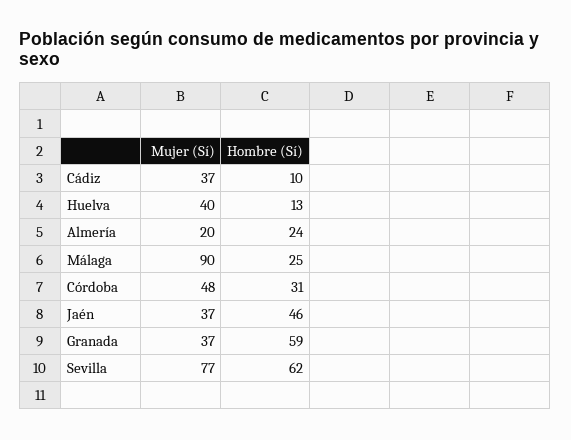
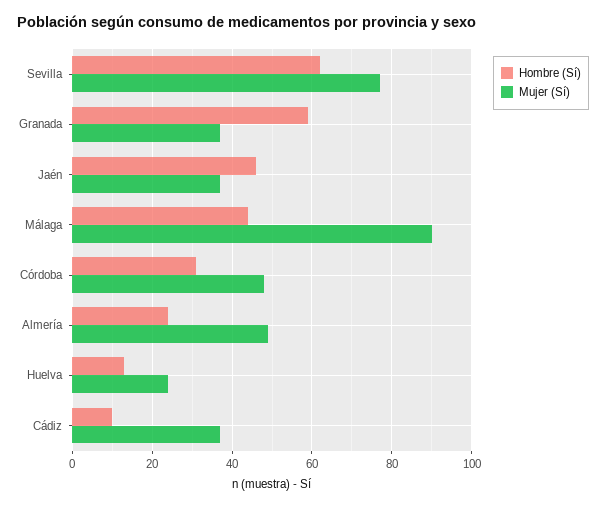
Mujer (Sí), Huelva: 40 -> 25
Mujer (Sí), Almería: 20 -> 50
Hombre (Sí), Málaga: 25 -> 45

